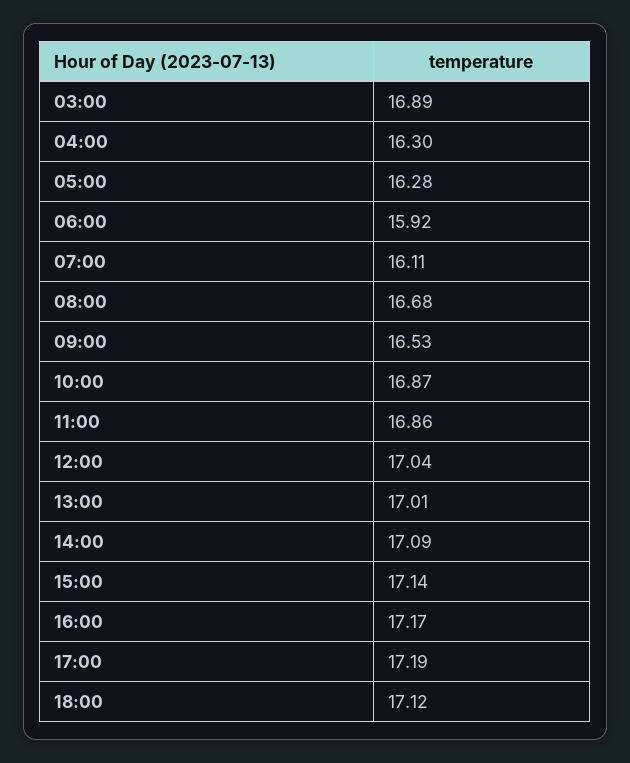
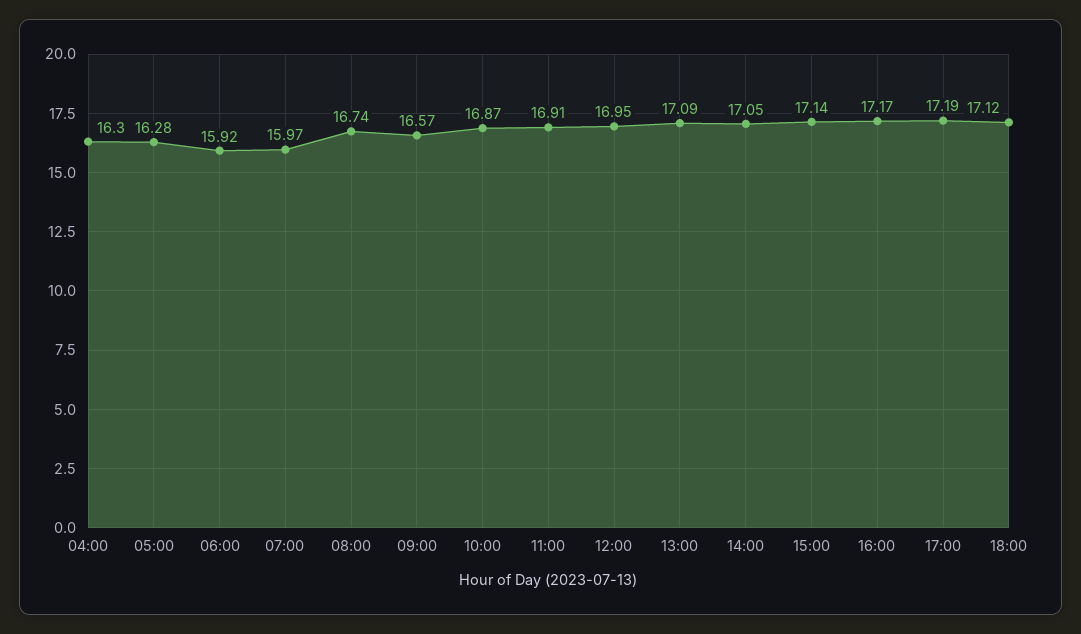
03:00: 16.89 -> none
07:00: 16.11 -> 15.97
08:00: 16.68 -> 16.74
09:00: 16.53 -> 16.57
11:00: 16.86 -> 16.91
12:00: 17.04 -> 16.95
13:00: 17.01 -> 17.09
14:00: 17.09 -> 17.05

